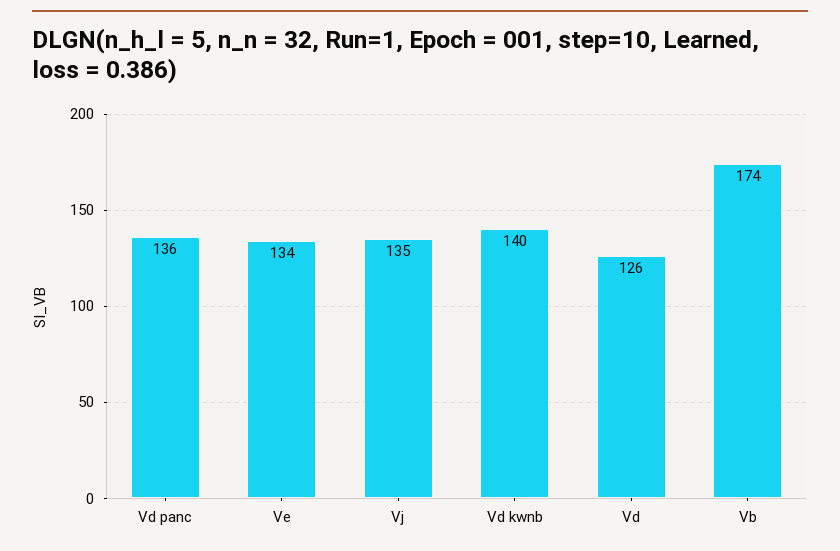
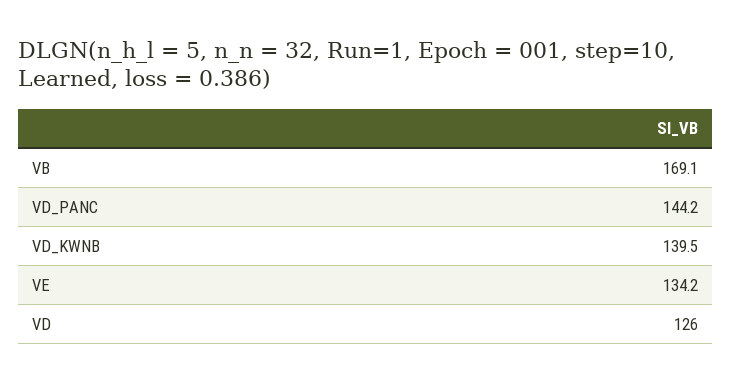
Vd panc: 136 -> 144.2
Vj: 135 -> none
Vb: 174 -> 169.1

